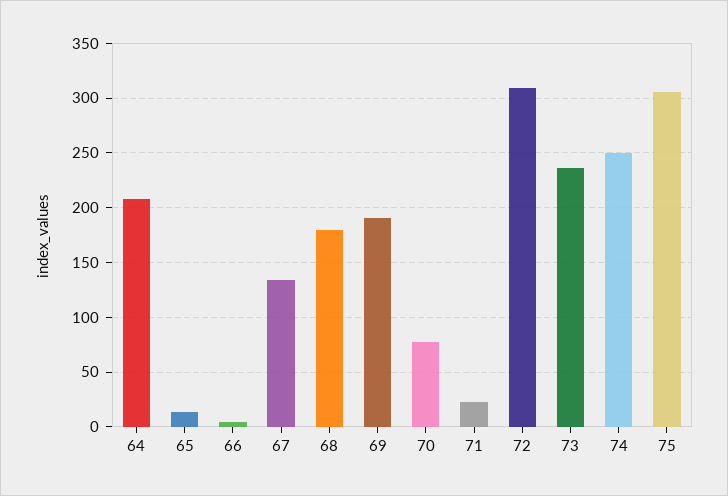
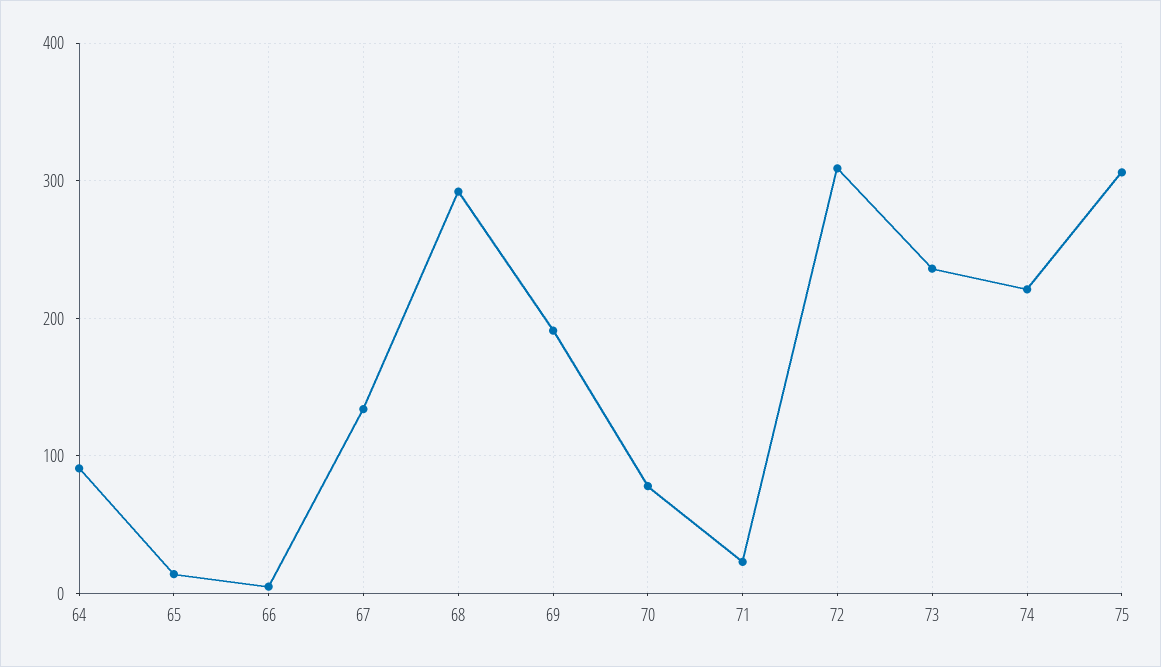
64: 210 -> 90
68: 180 -> 290
74: 250 -> 220

